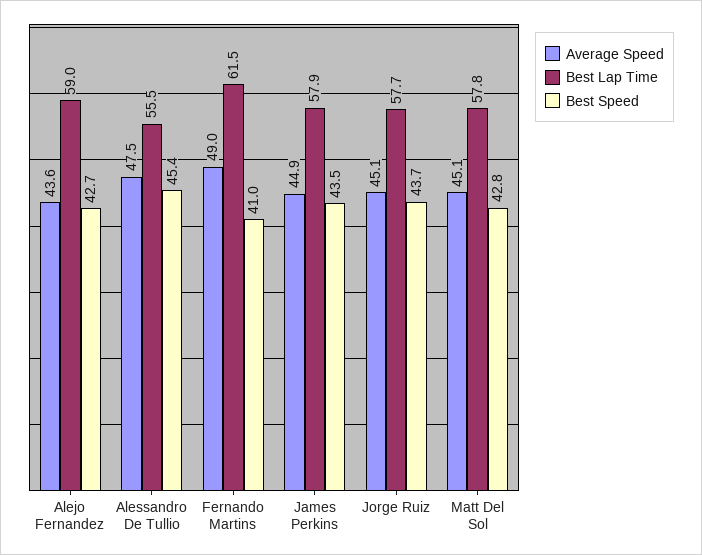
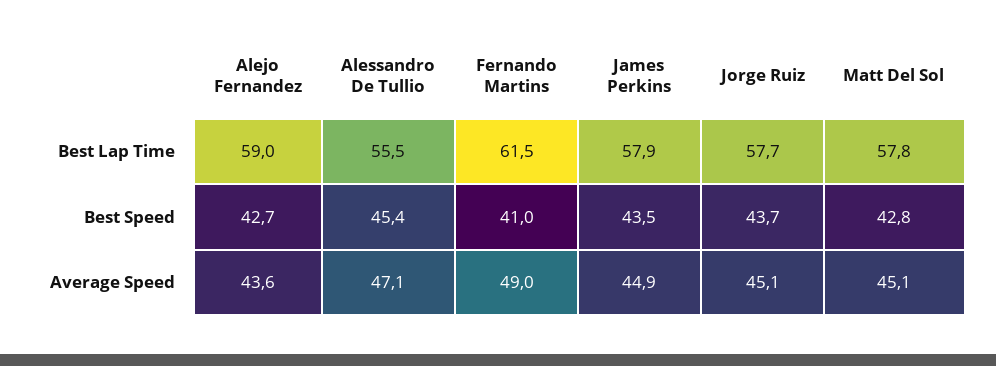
Average Speed, Alessandro De Tullio: 47.5 -> 47.1

